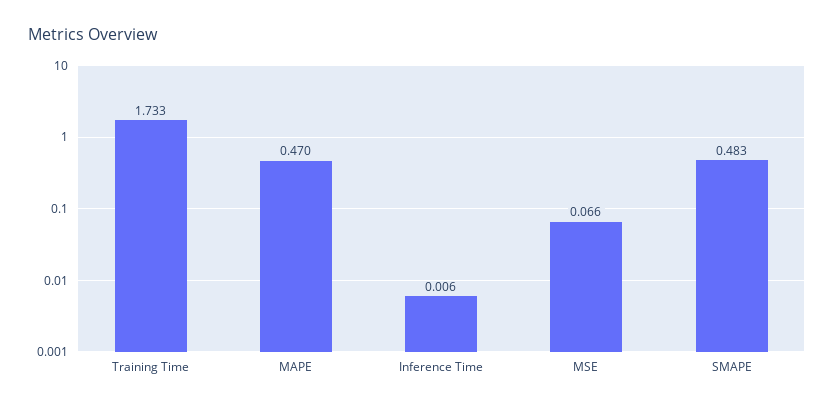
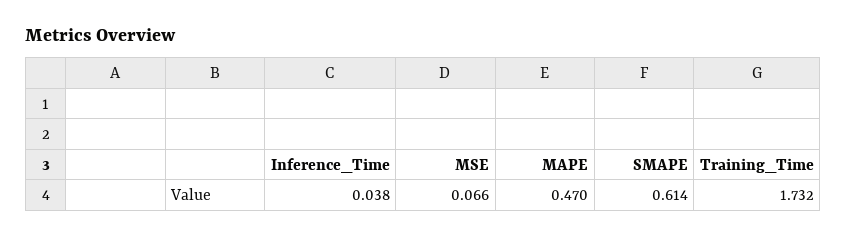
Training Time: 1.733 -> 1.732
Inference Time: 0.006 -> 0.038
SMAPE: 0.483 -> 0.614

